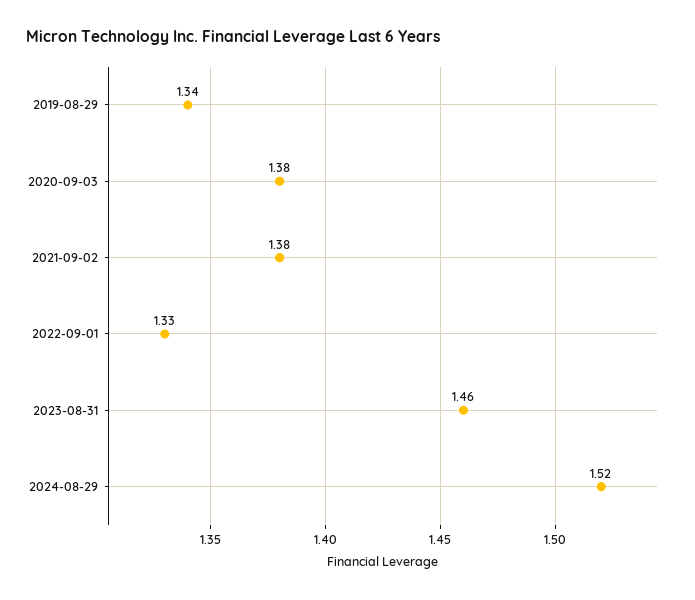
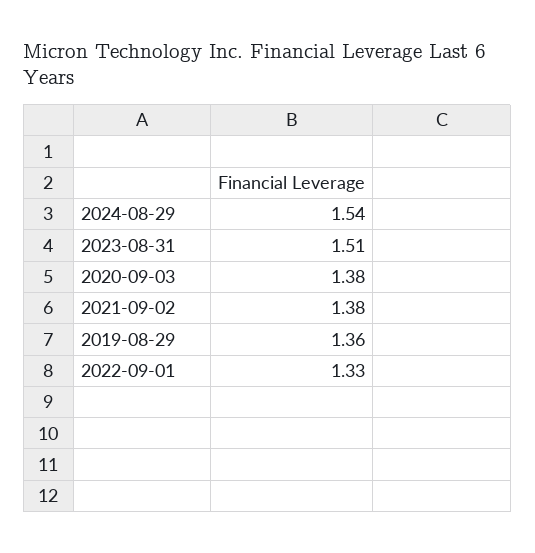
2019-08-29: 1.34 -> 1.36
2023-08-31: 1.46 -> 1.51
2024-08-29: 1.52 -> 1.54

